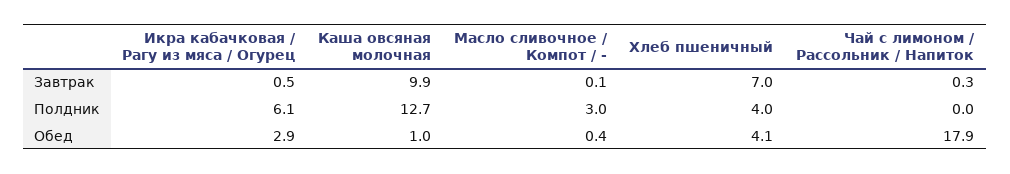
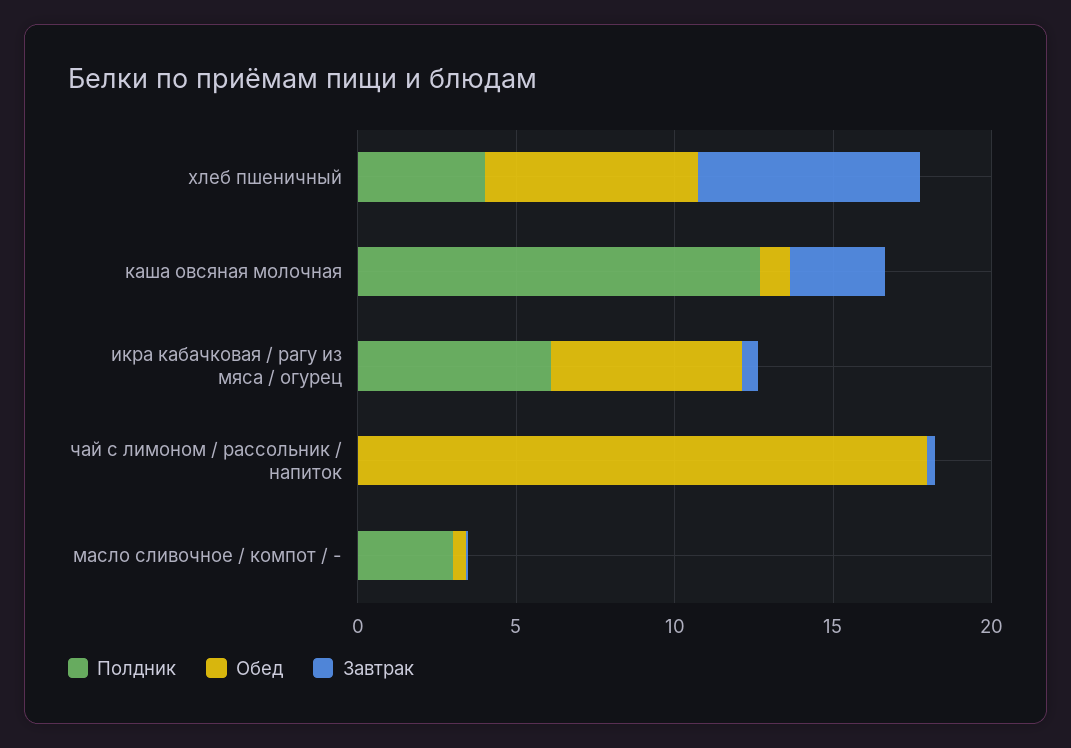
Завтрак, Каша овсяная молочная: 9.9 -> 3
Обед, Икра кабачковая / Рагу из мяса / Огурец: 2.9 -> 6
Обед, Хлеб пшеничный: 4.1 -> 7

